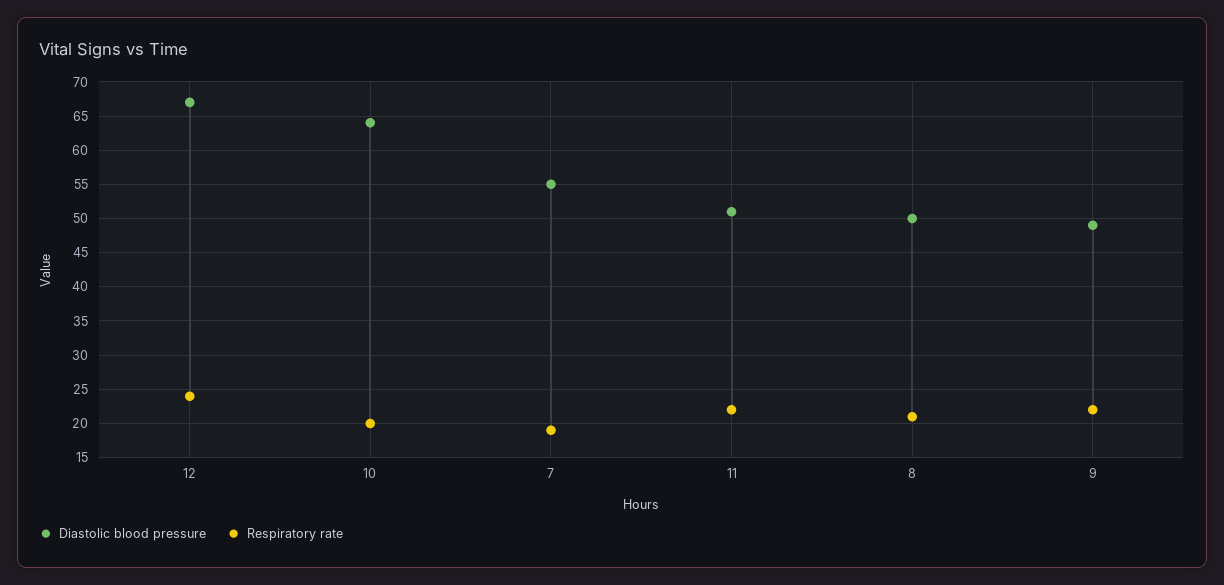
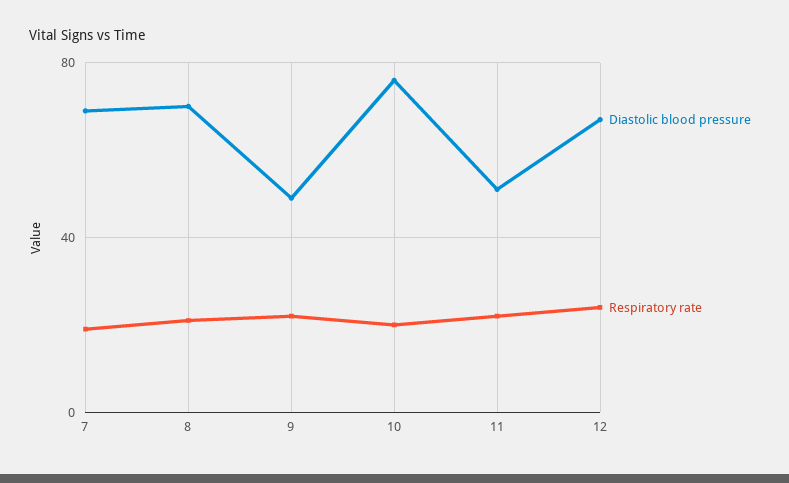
Diastolic blood pressure, 10: 64 -> 75
Diastolic blood pressure, 7: 55 -> 70
Diastolic blood pressure, 8: 50 -> 70

